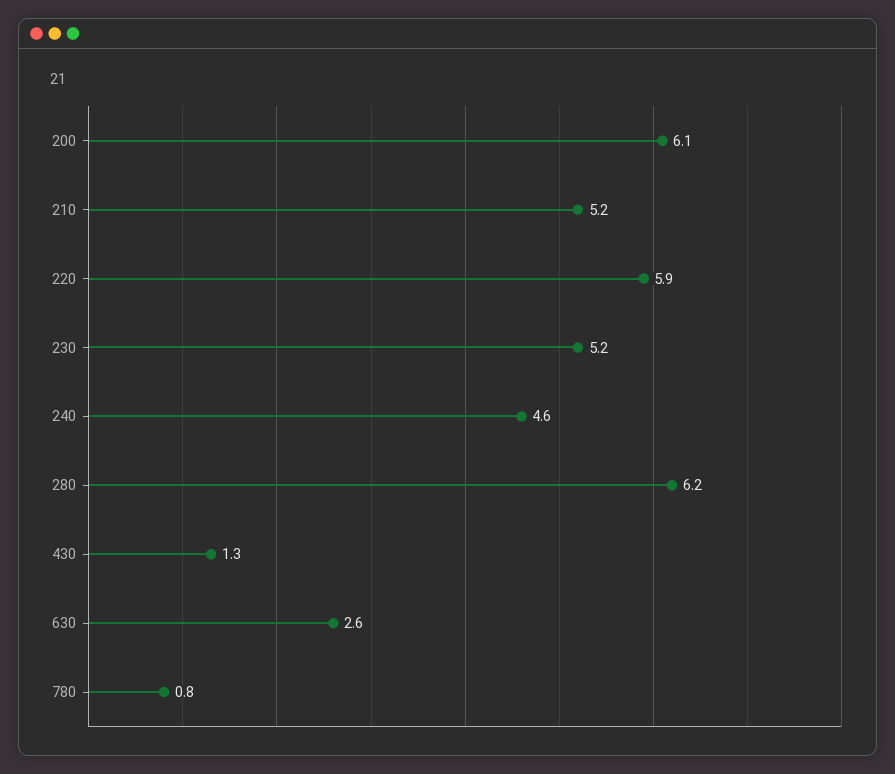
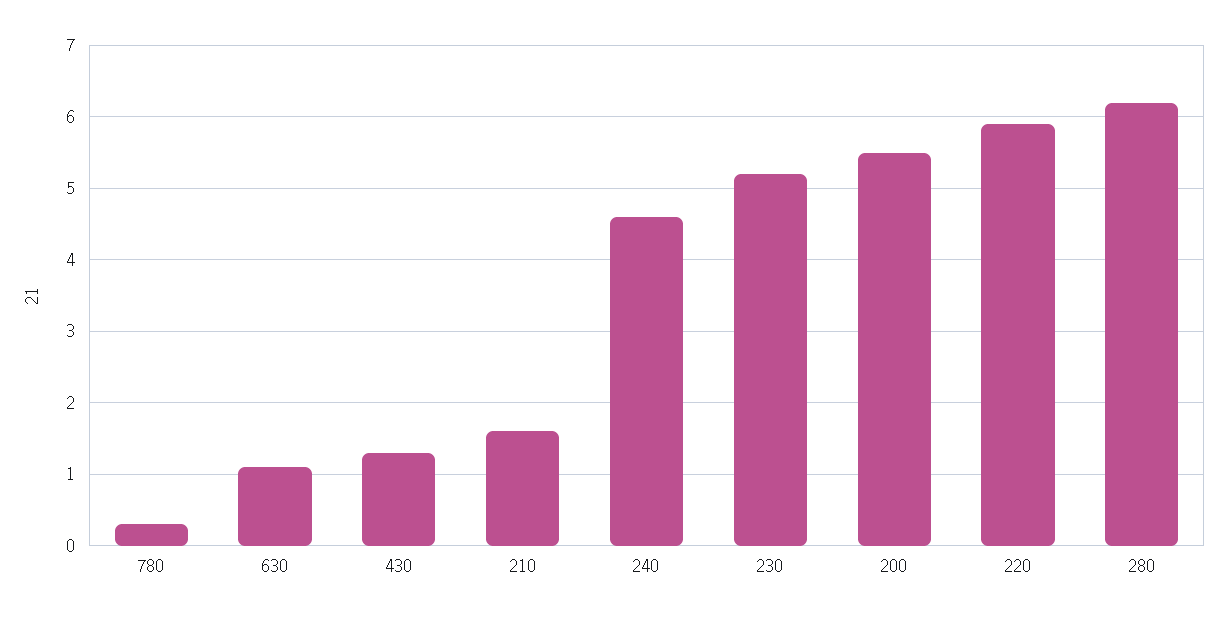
200: 6.1 -> 5.5
210: 5.2 -> 1.6
630: 2.6 -> 1.1
780: 0.8 -> 0.3

